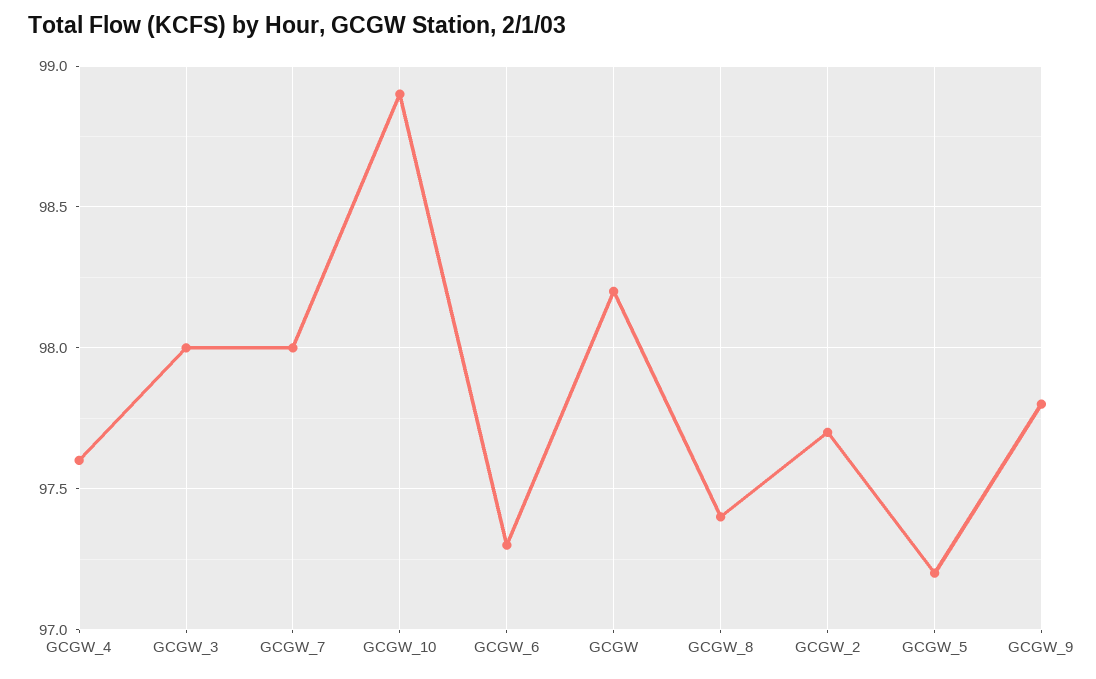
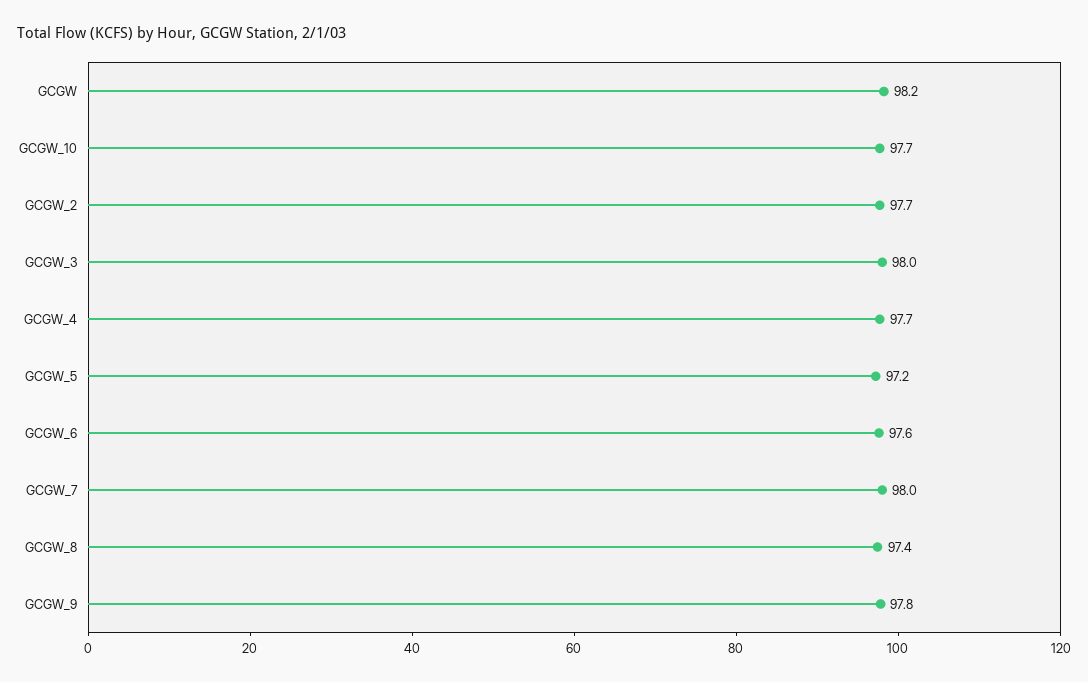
GCGW_4: 97.6 -> 97.7
GCGW_10: 98.9 -> 97.7
GCGW_6: 97.3 -> 97.6

